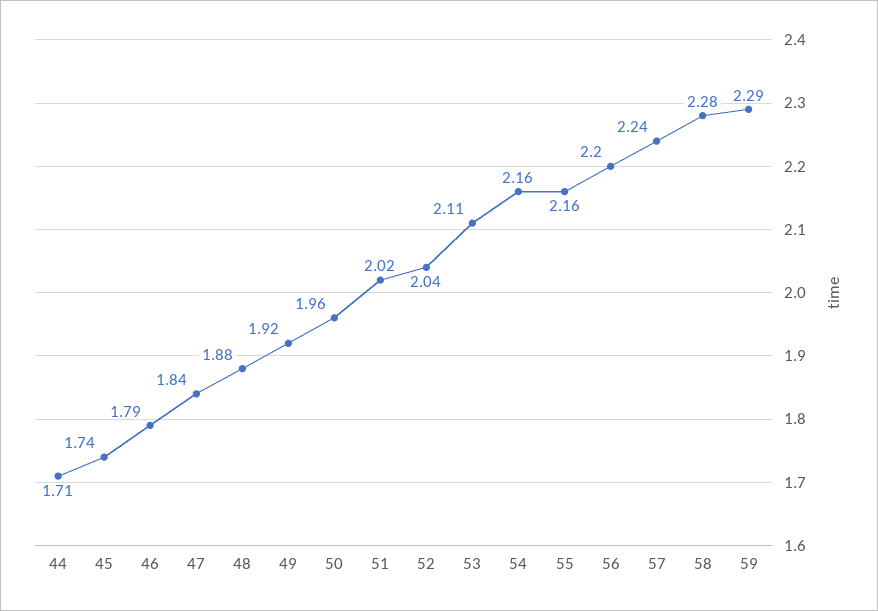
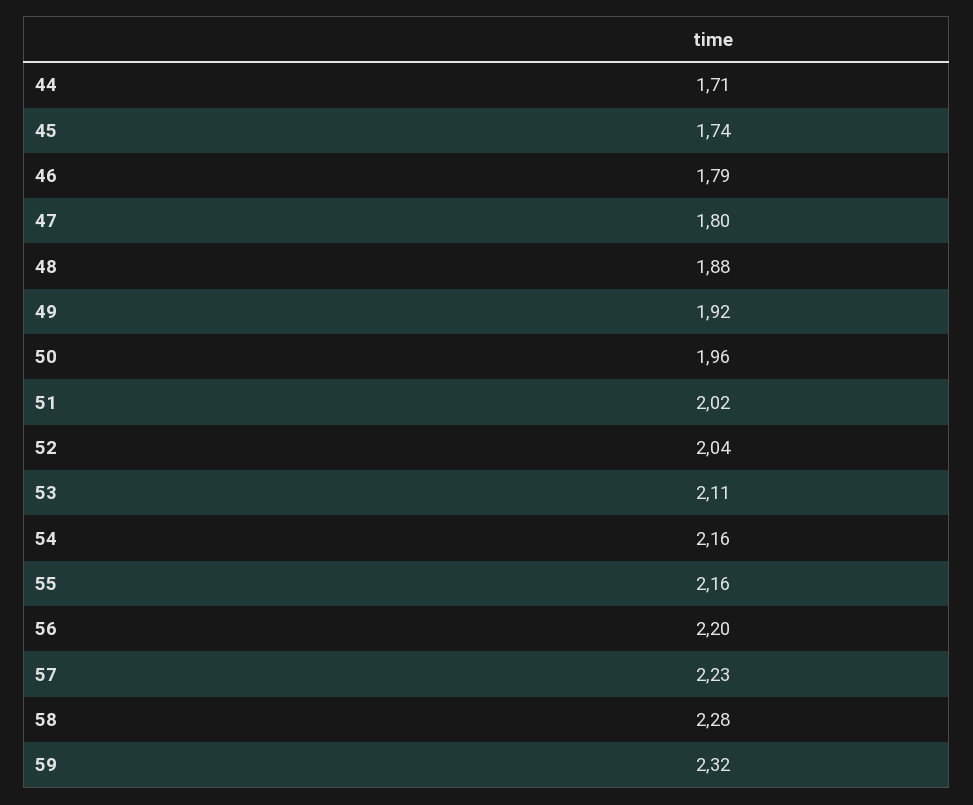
47: 1.84 -> 1.8
57: 2.24 -> 2.23
59: 2.29 -> 2.32

